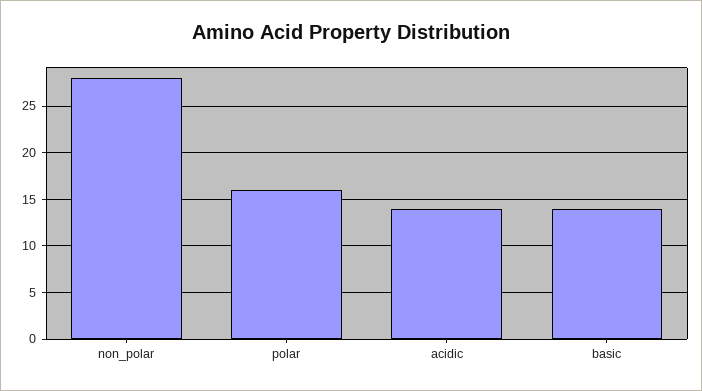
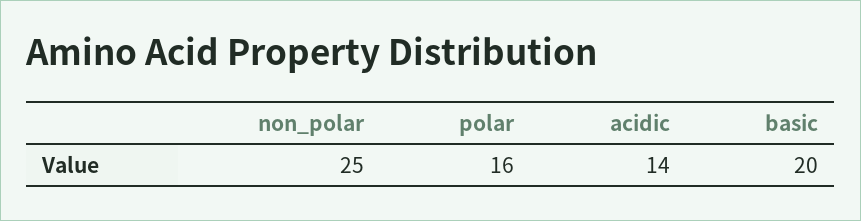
non_polar: 28 -> 25
basic: 14 -> 20

